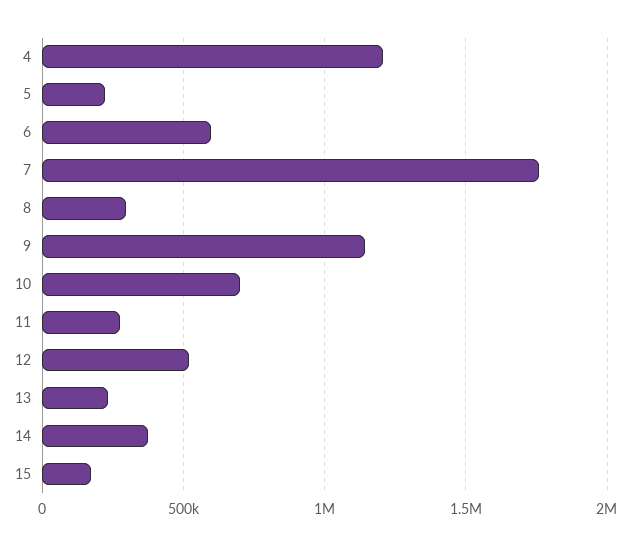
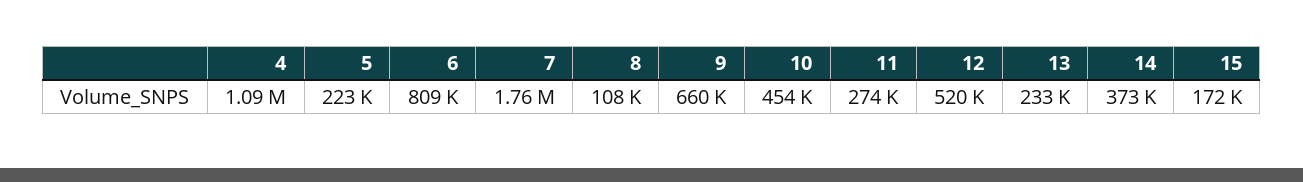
4: 1200000 -> 1090000
6: 600000 -> 809000
8: 300000 -> 108000
9: 1150000 -> 660000
10: 700000 -> 454000

